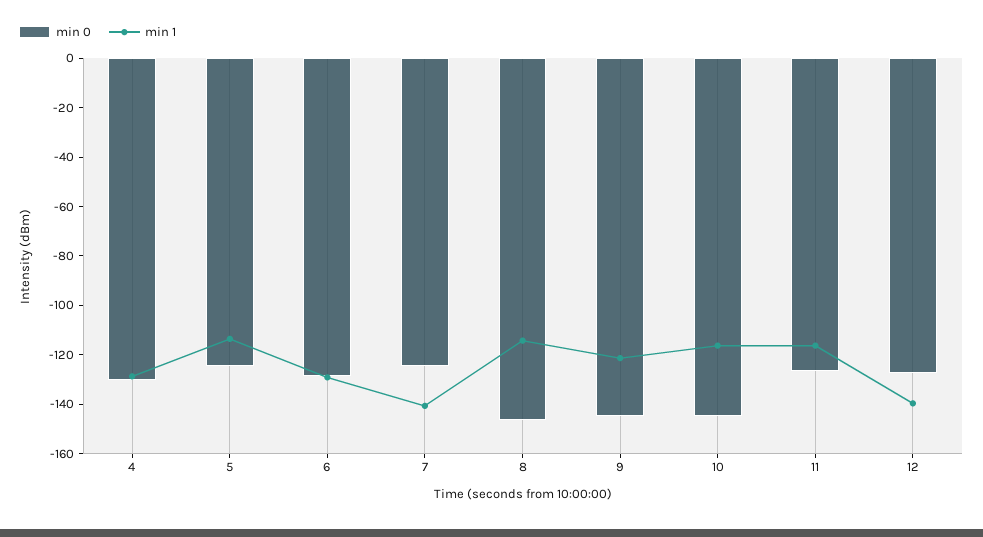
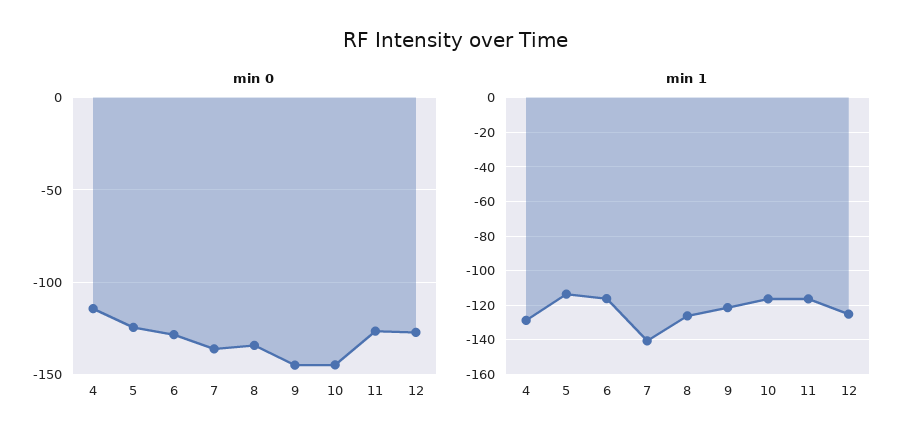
min 0, 4: -130 -> -115
min 1, 6: -130 -> -115
min 0, 7: -125 -> -135
min 0, 8: -145 -> -135
min 1, 8: -115 -> -125
min 1, 12: -140 -> -125

